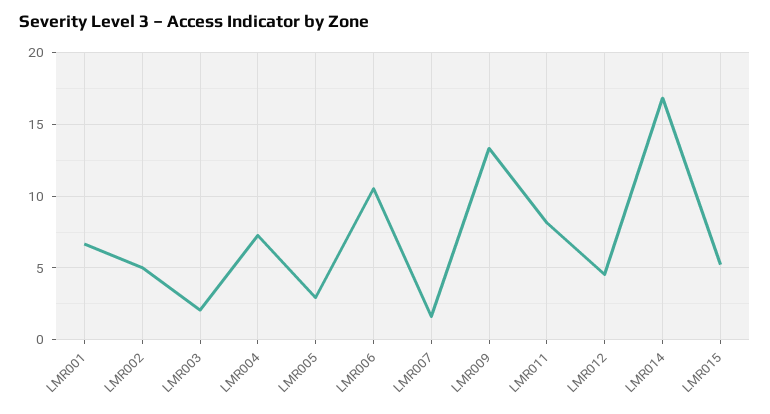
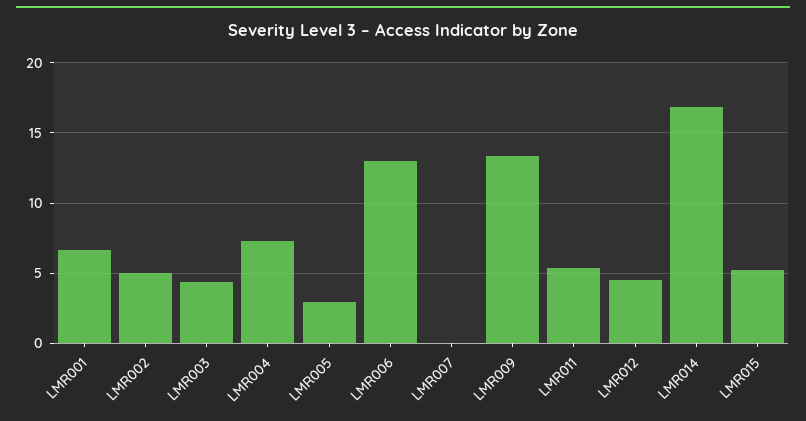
LMR003: 2 -> 4.5
LMR006: 10.5 -> 13
LMR007: 1.5 -> 0
LMR011: 8 -> 5.5

